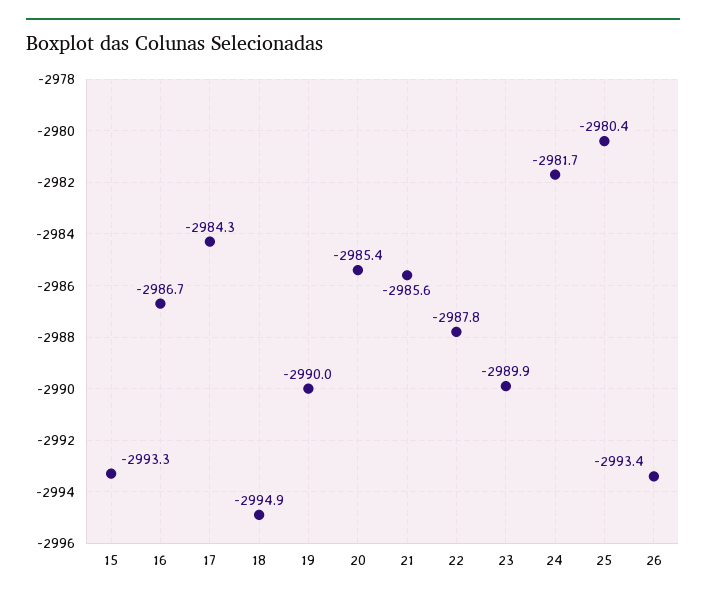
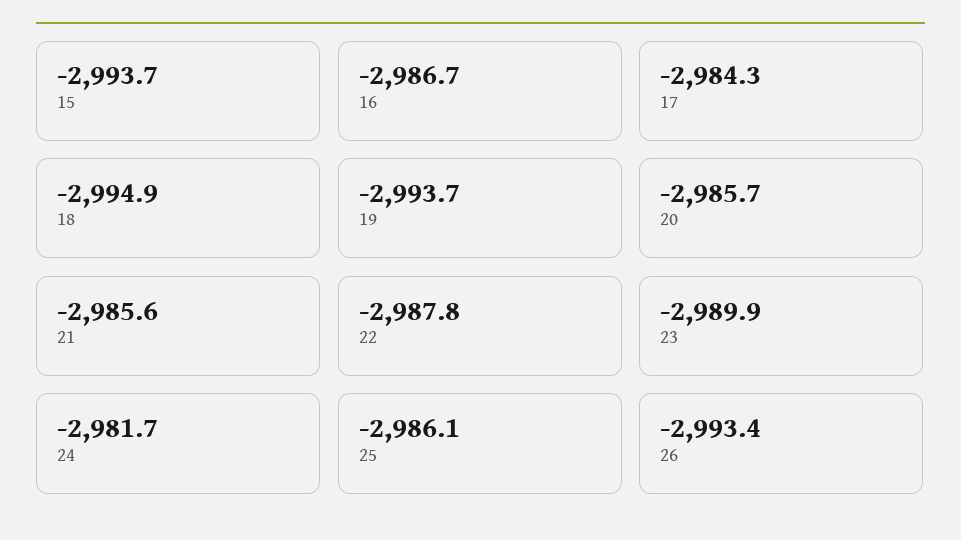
15: -2993.3 -> -2993.7
19: -2990 -> -2993.7
20: -2985.4 -> -2985.7
25: -2980.4 -> -2986.1

